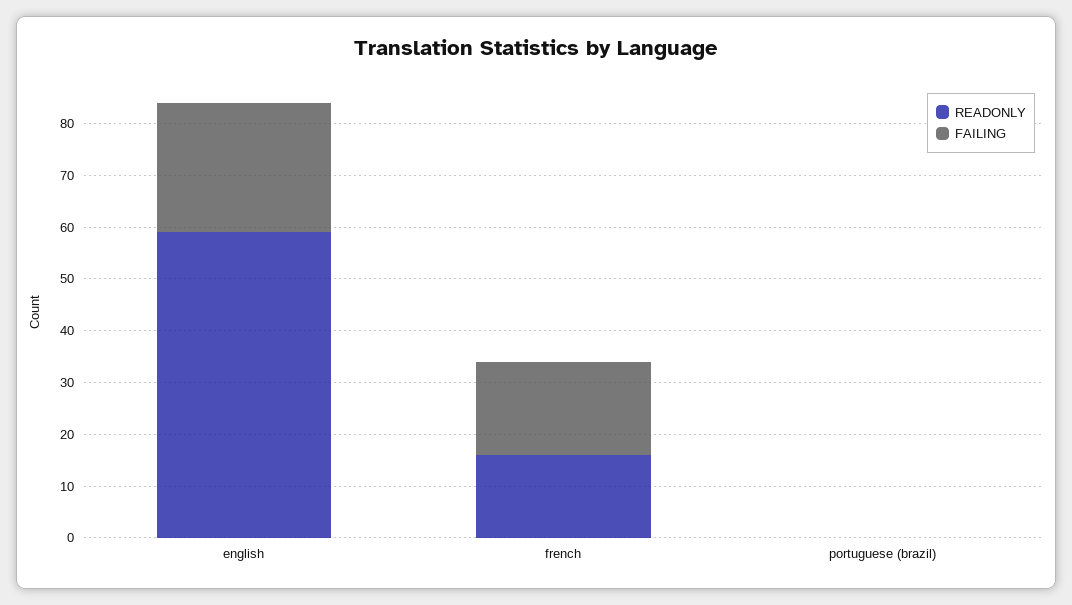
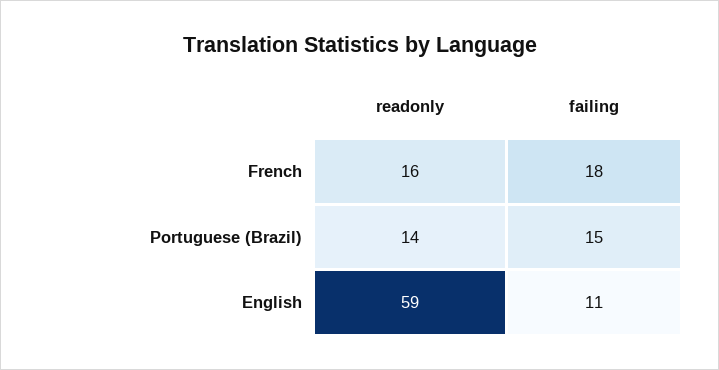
FAILING, english: 25 -> 11
READONLY, portuguese (brazil): 0 -> 14
FAILING, portuguese (brazil): 0 -> 15

